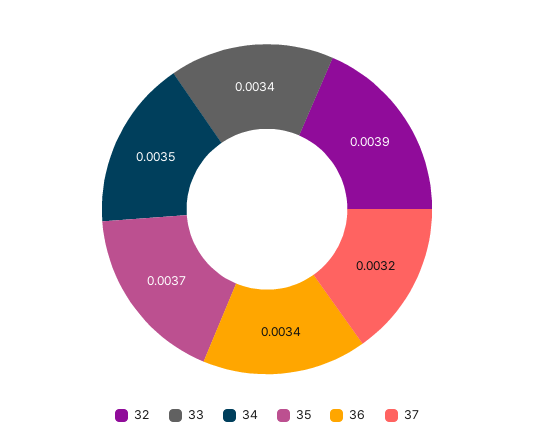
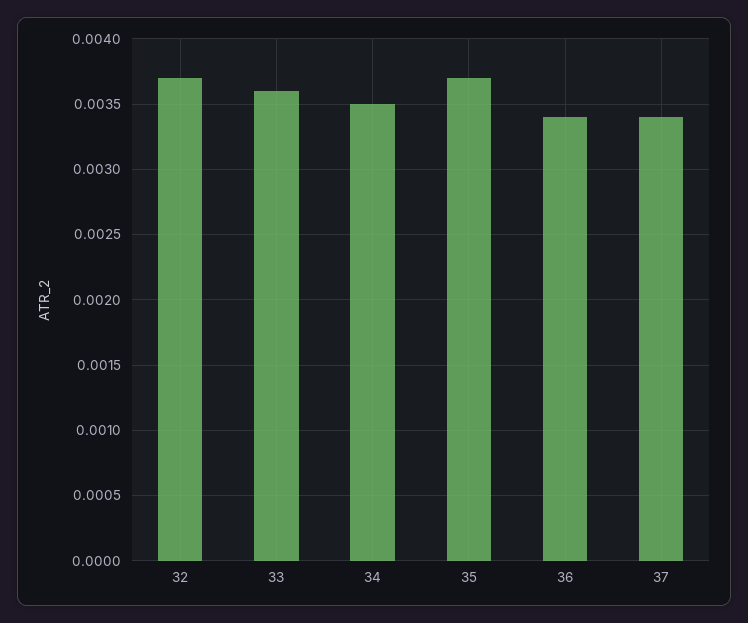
32: 0.0039 -> 0.0037
33: 0.0034 -> 0.0036
37: 0.0032 -> 0.0034

